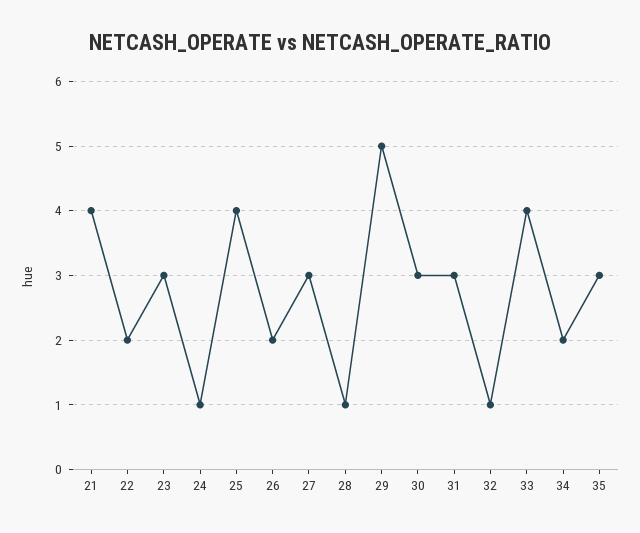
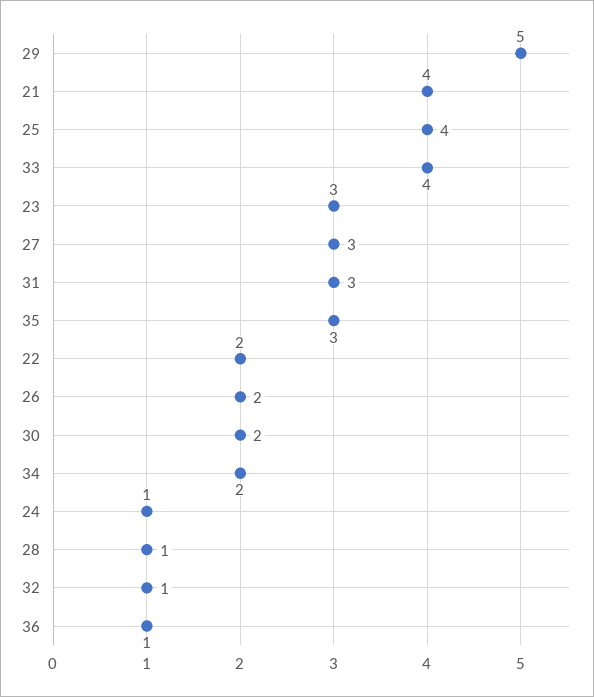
30: 3 -> 2
36: none -> 1

